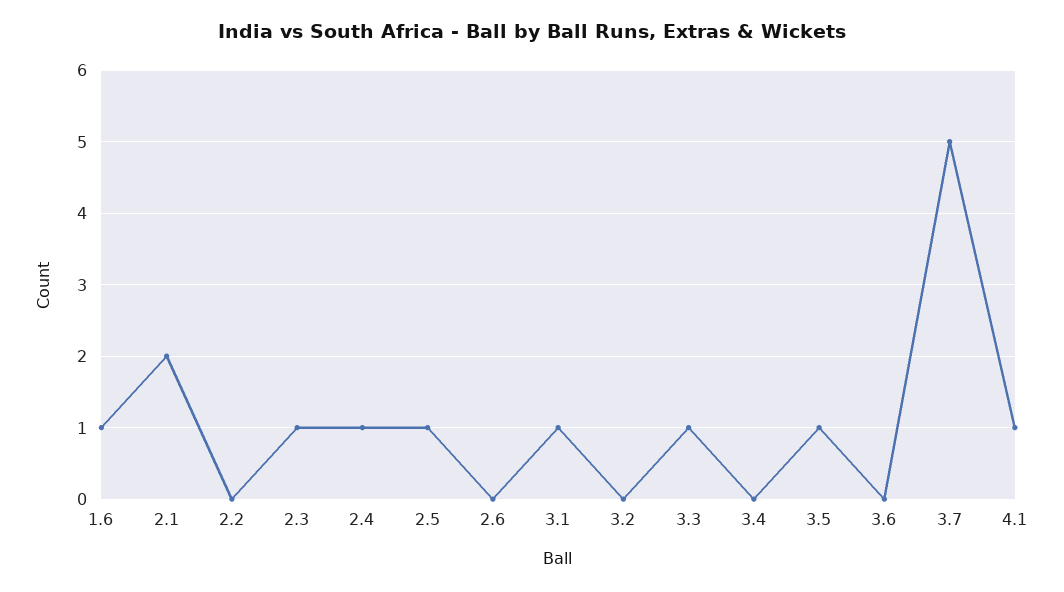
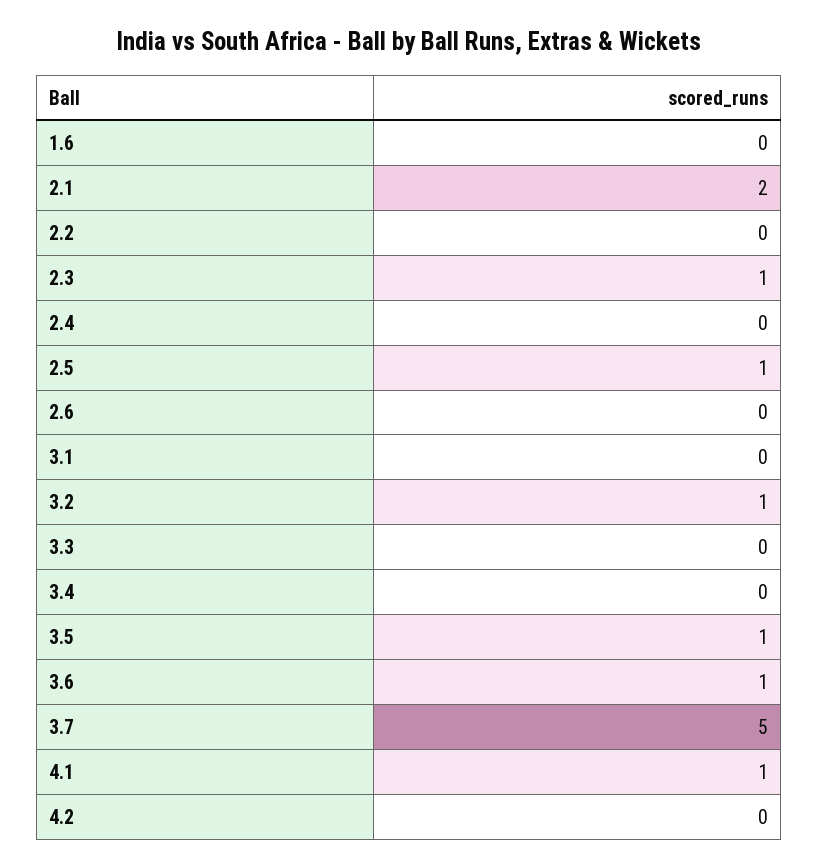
1.6: 1 -> 0
2.4: 1 -> 0
3.1: 1 -> 0
3.2: 0 -> 1
3.3: 1 -> 0
3.6: 0 -> 1
4.2: none -> 0

